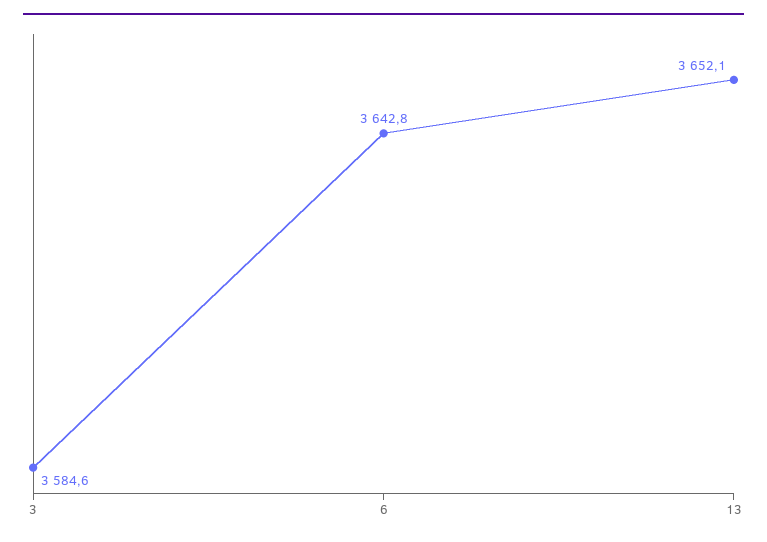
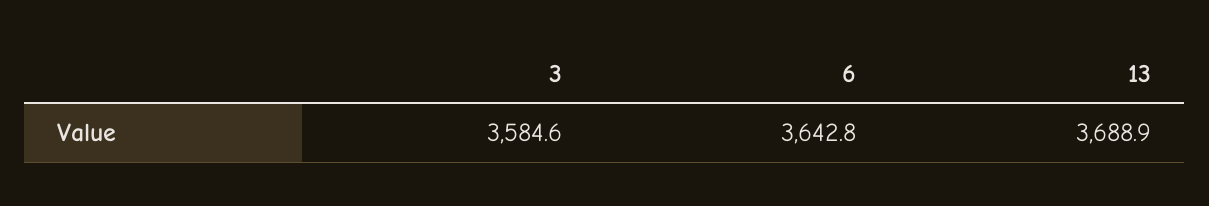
13: 3652.1 -> 3688.9

